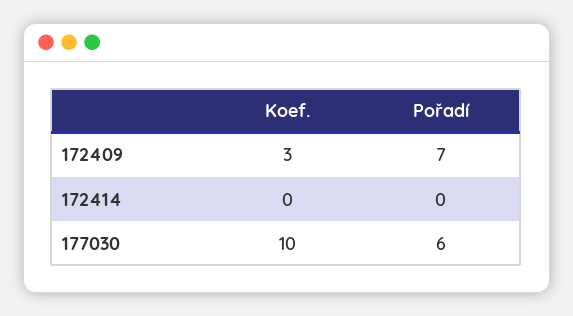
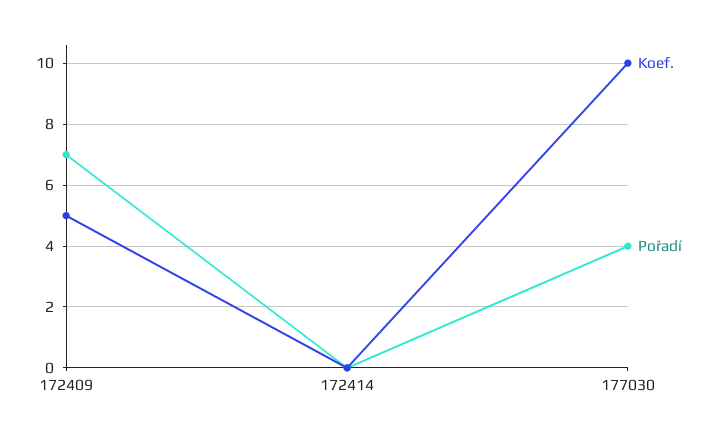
Koef., 172409: 3 -> 5
Pořadí, 177030: 6 -> 4

